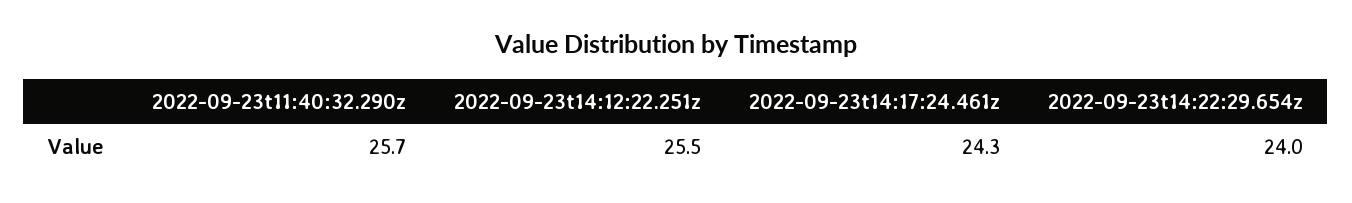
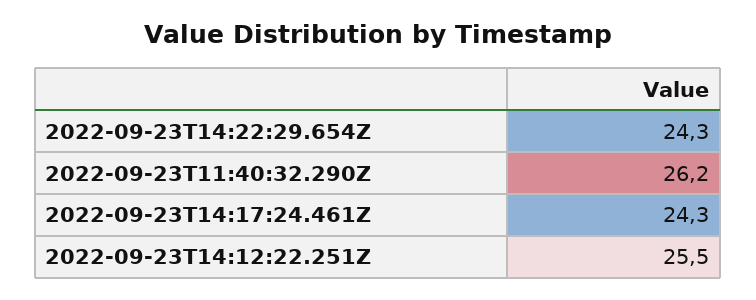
2022-09-23t11:40:32.290z: 25.7 -> 26.2
2022-09-23t14:22:29.654z: 24 -> 24.3

